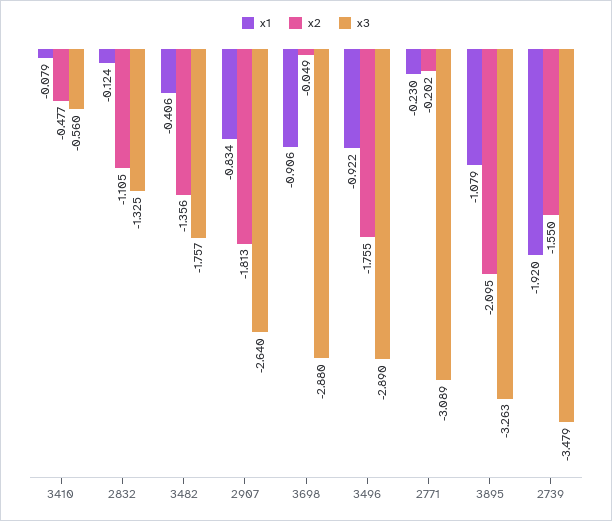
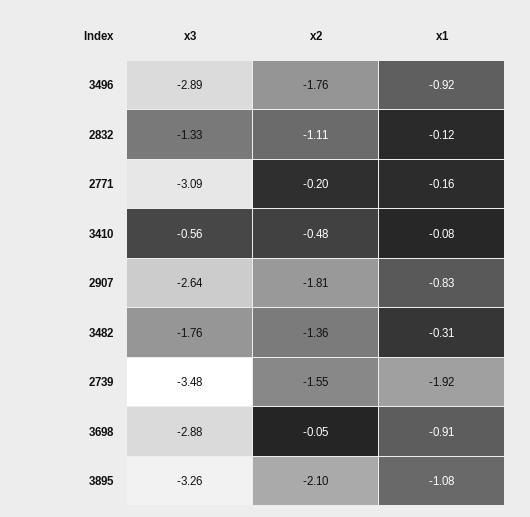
x1, 3482: -0.406 -> -0.31
x1, 2771: -0.23 -> -0.16

